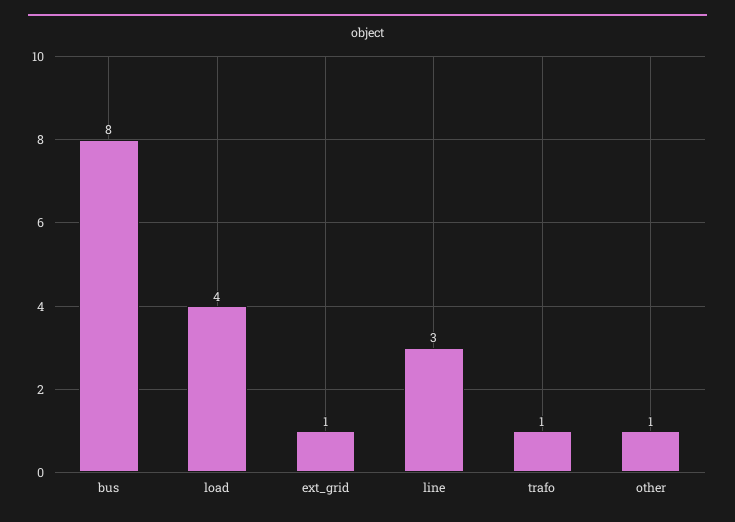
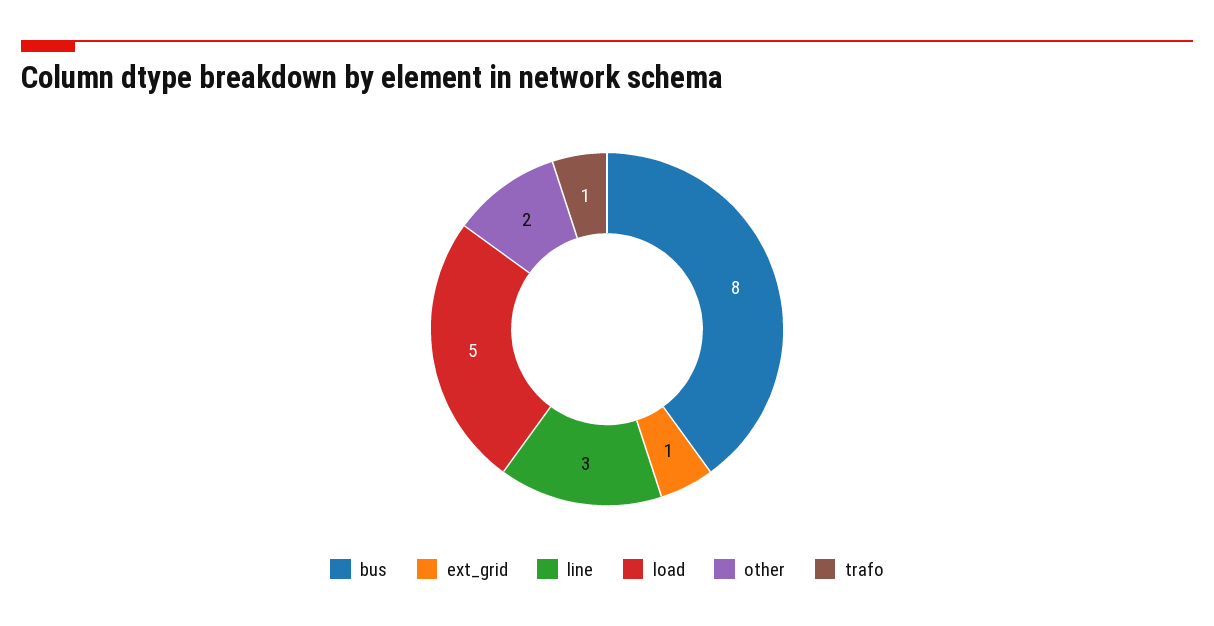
load: 4 -> 5
other: 1 -> 2

